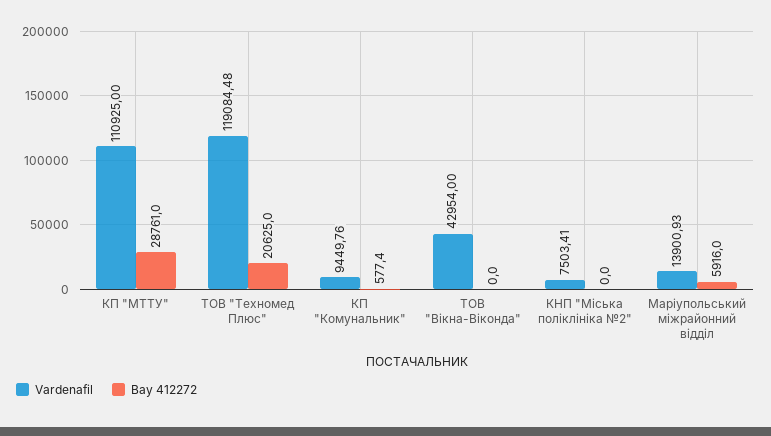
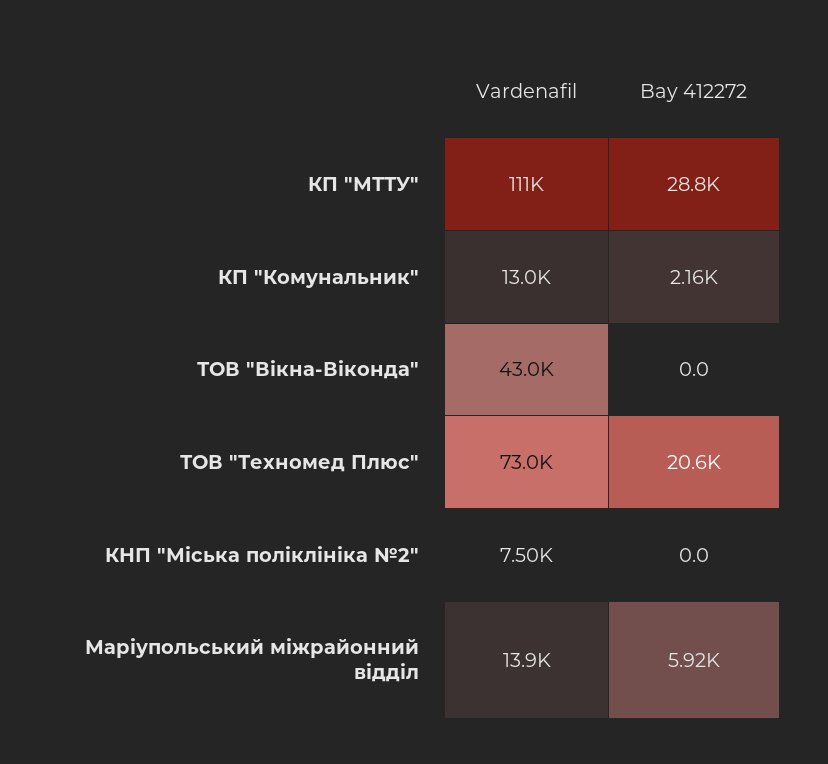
Vardenafil, ТОВ "Техномед Плюс": 119084.48 -> 73000
Vardenafil, КП "Комунальник": 9449.76 -> 13000
Bay 412272, КП "Комунальник": 577.4 -> 2160

